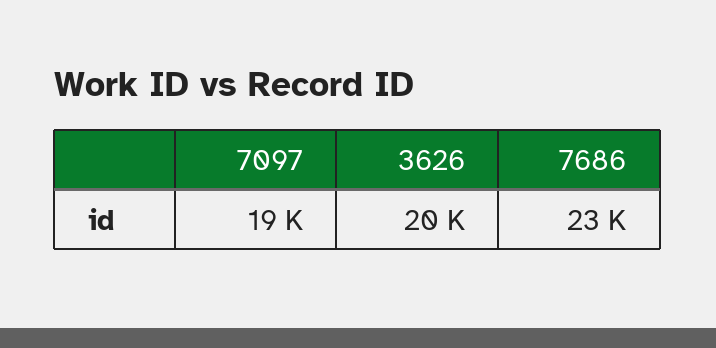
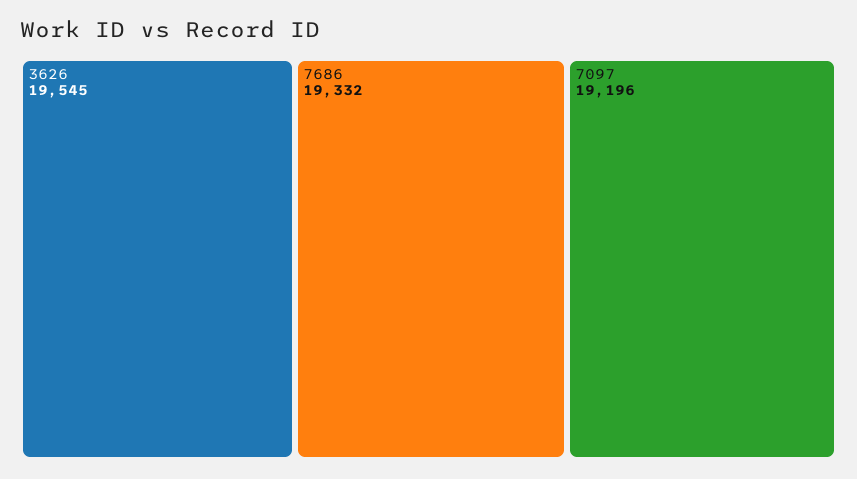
7686: 23000 -> 19332

